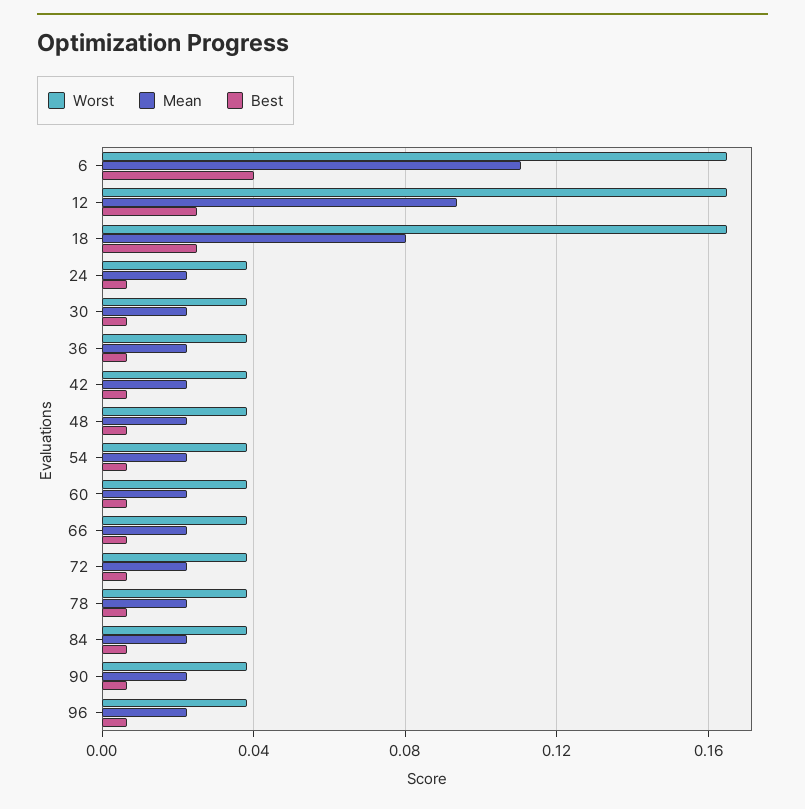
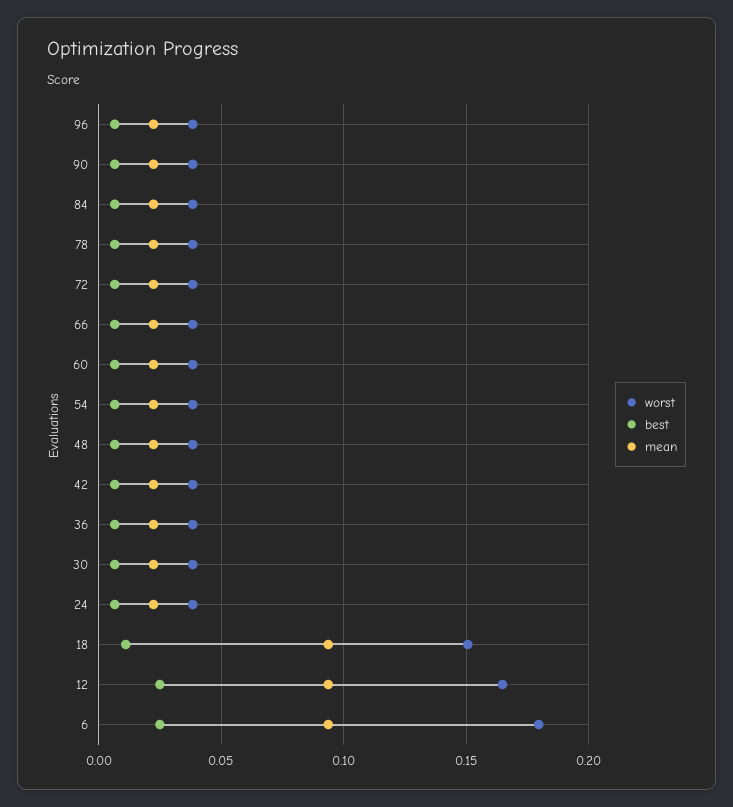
Worst, 6: 0.165 -> 0.18
Mean, 6: 0.11 -> 0.095
Best, 6: 0.04 -> 0.025
Worst, 18: 0.165 -> 0.15
Mean, 18: 0.08 -> 0.095
Best, 18: 0.025 -> 0.01

